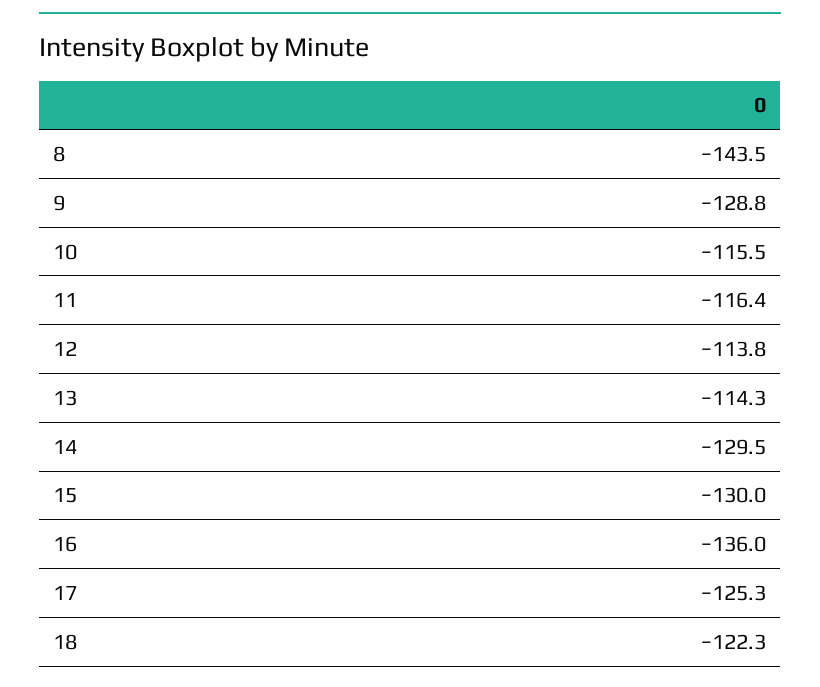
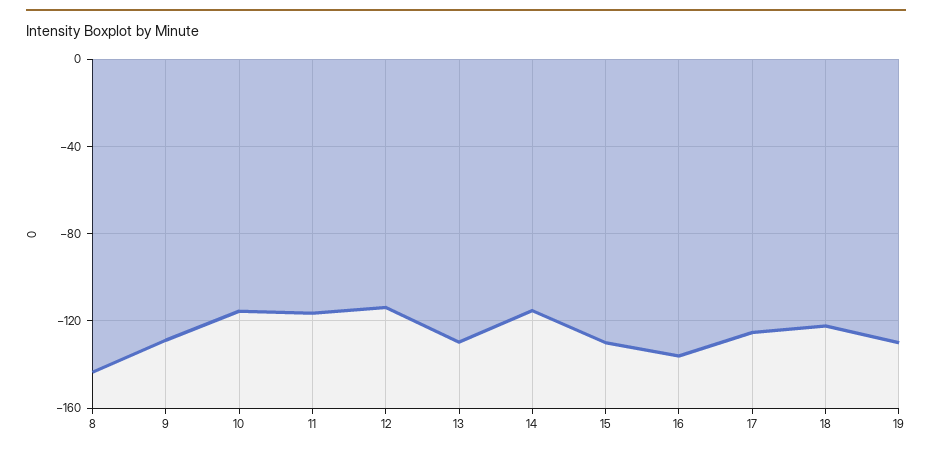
13: -114.3 -> -130
14: -129.5 -> -115
19: none -> -130

